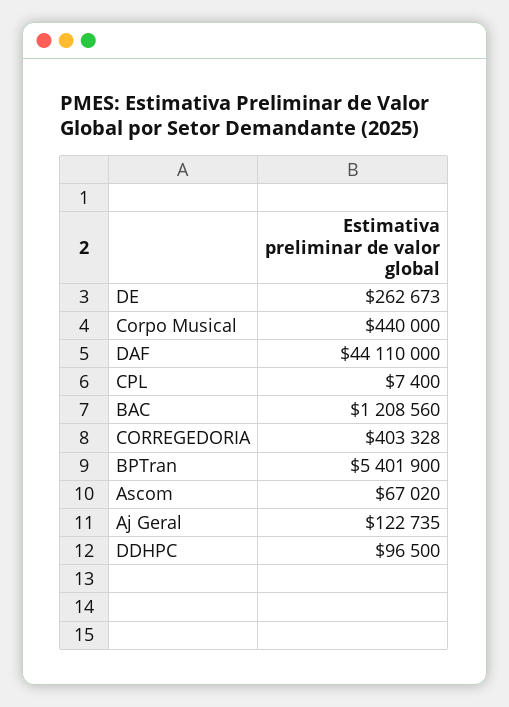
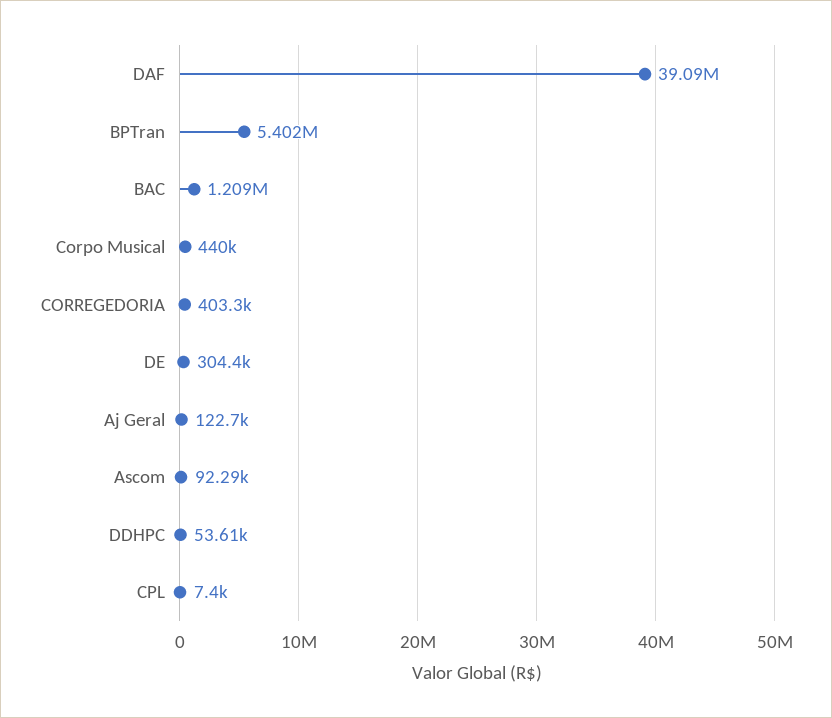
DE: 262673 -> 304400
DAF: 44110000 -> 39090000
Ascom: 67020 -> 92290
DDHPC: 96500 -> 53610

